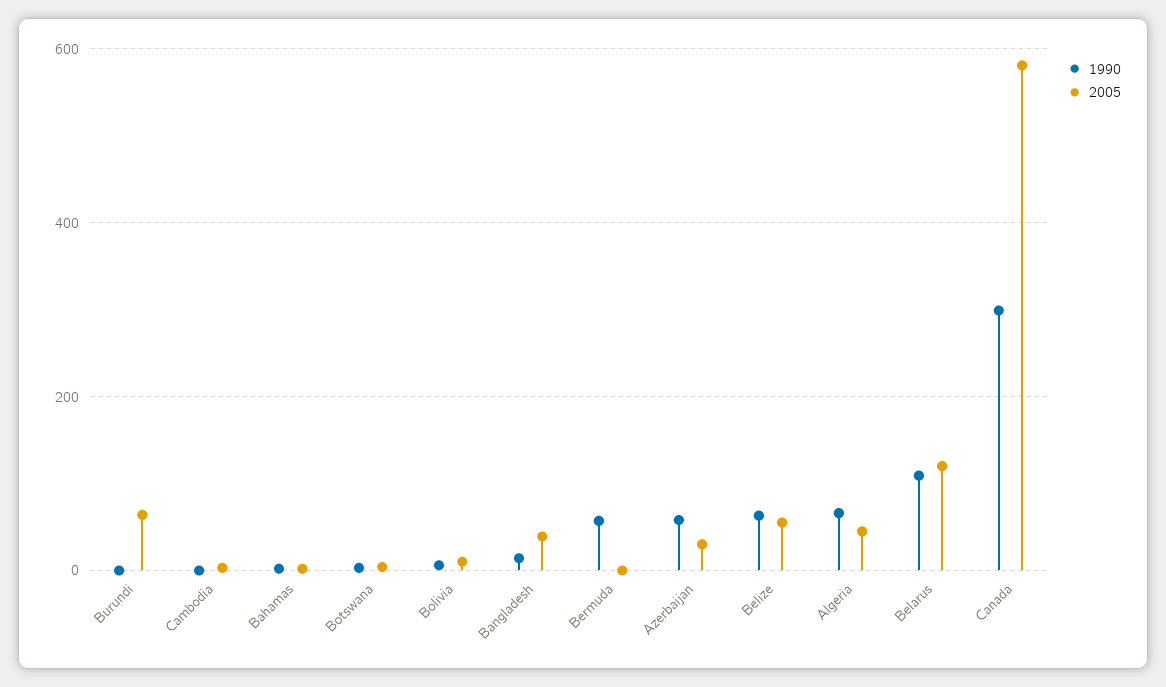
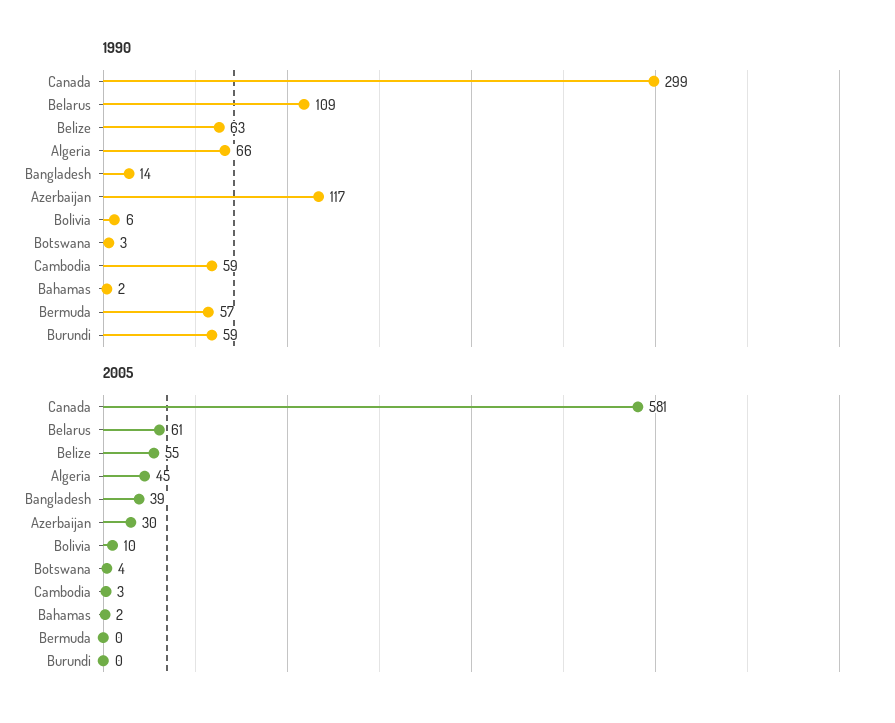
1990, Burundi: 0 -> 59
2005, Burundi: 60 -> 0
1990, Cambodia: 0 -> 59
1990, Azerbaijan: 60 -> 117
2005, Belarus: 120 -> 61

